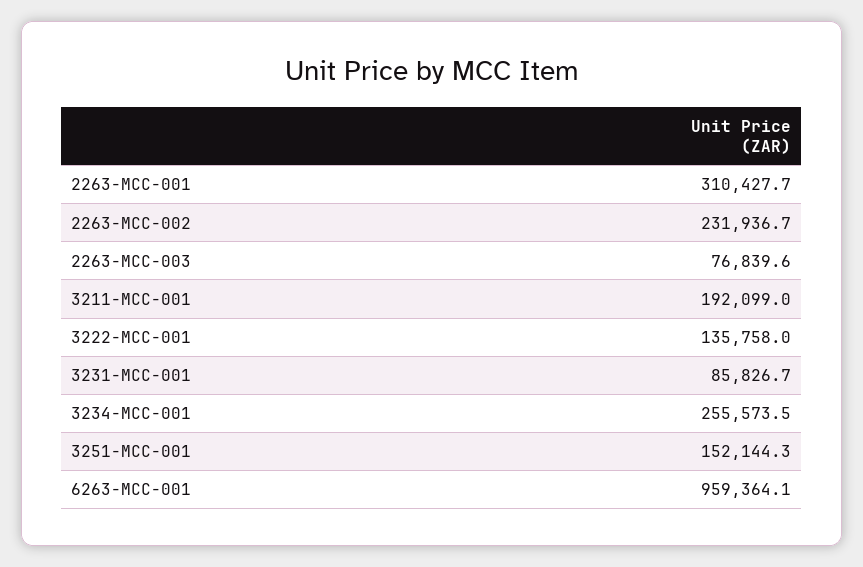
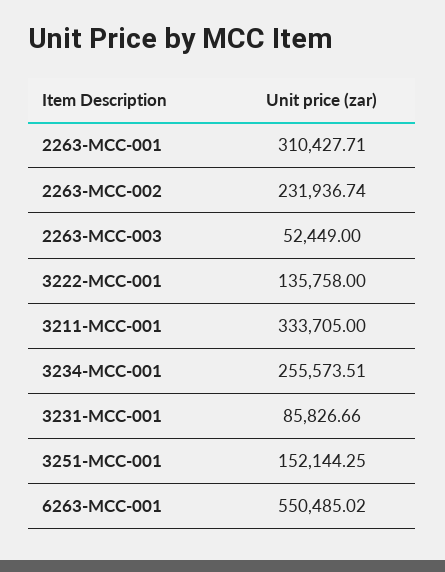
2263-MCC-003: 76839.6 -> 52449
3211-MCC-001: 192099 -> 333705
6263-MCC-001: 959364.1 -> 550485.02

